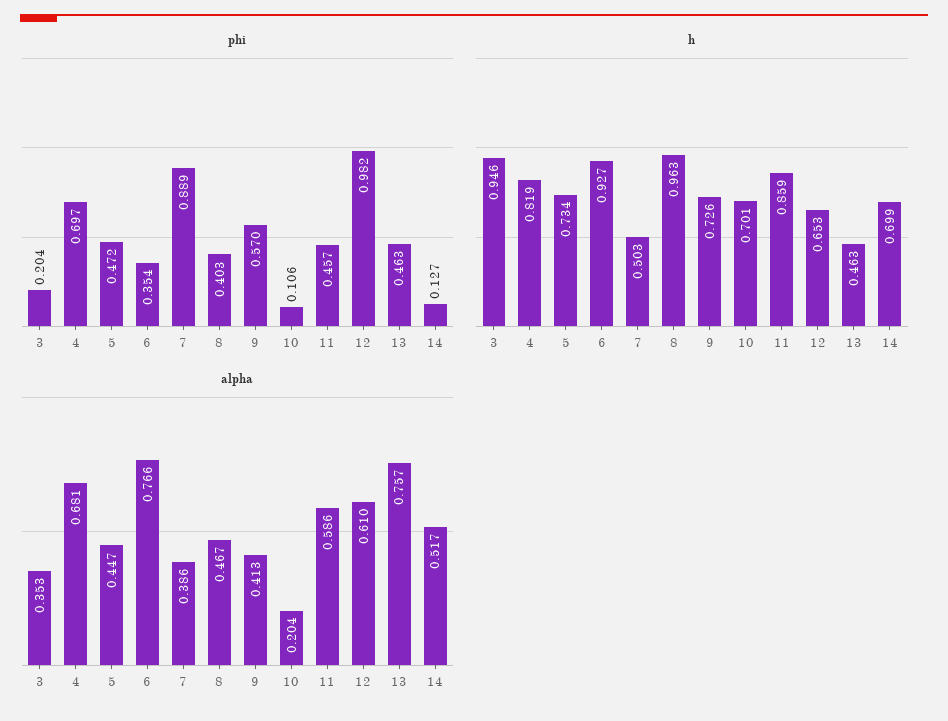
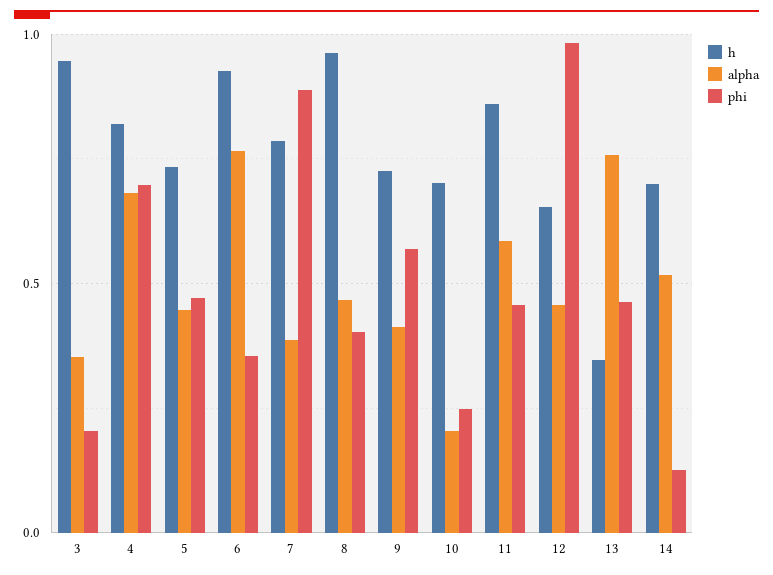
phi, 10: 0.106 -> 0.25
h, 7: 0.503 -> 0.8
h, 13: 0.463 -> 0.35
alpha, 12: 0.61 -> 0.45

